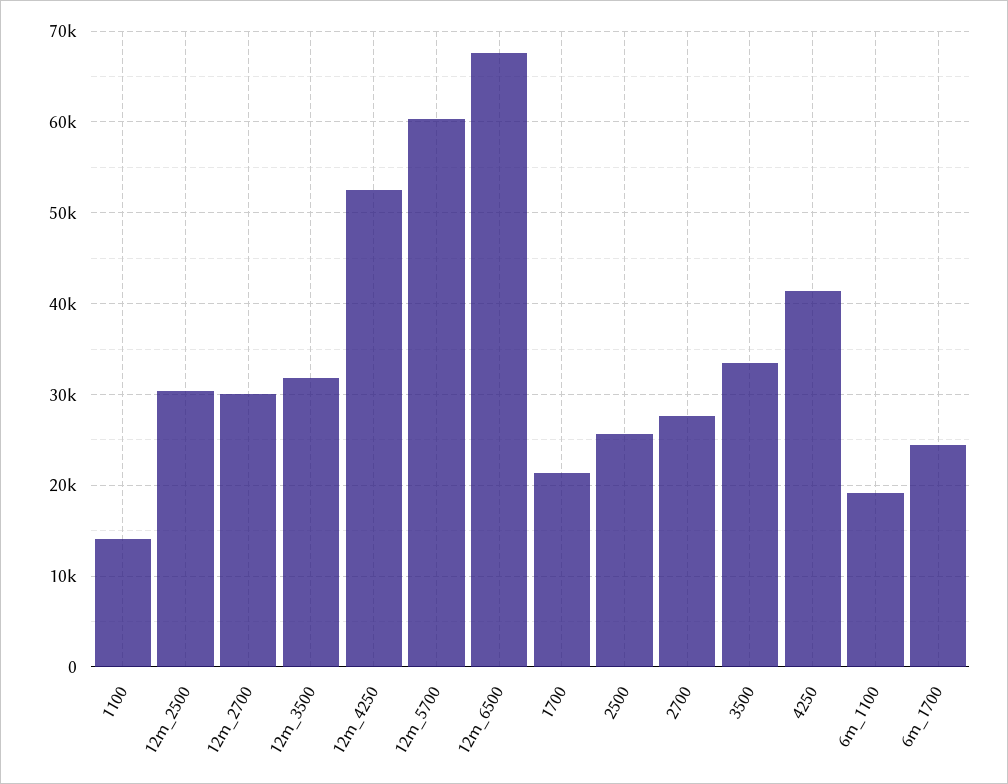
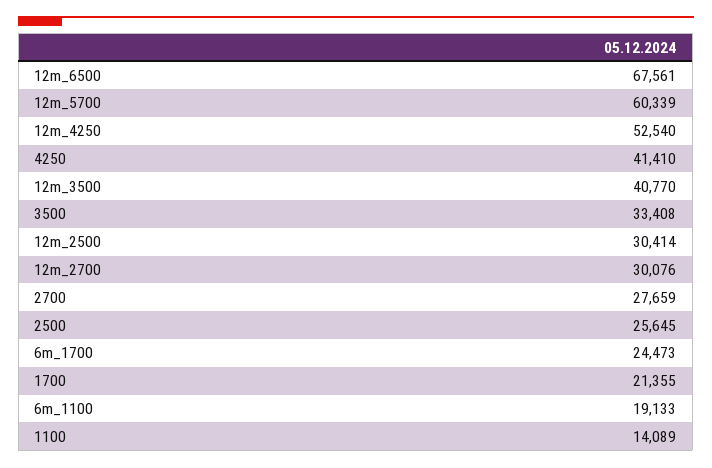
12m_3500: 32000 -> 40770

